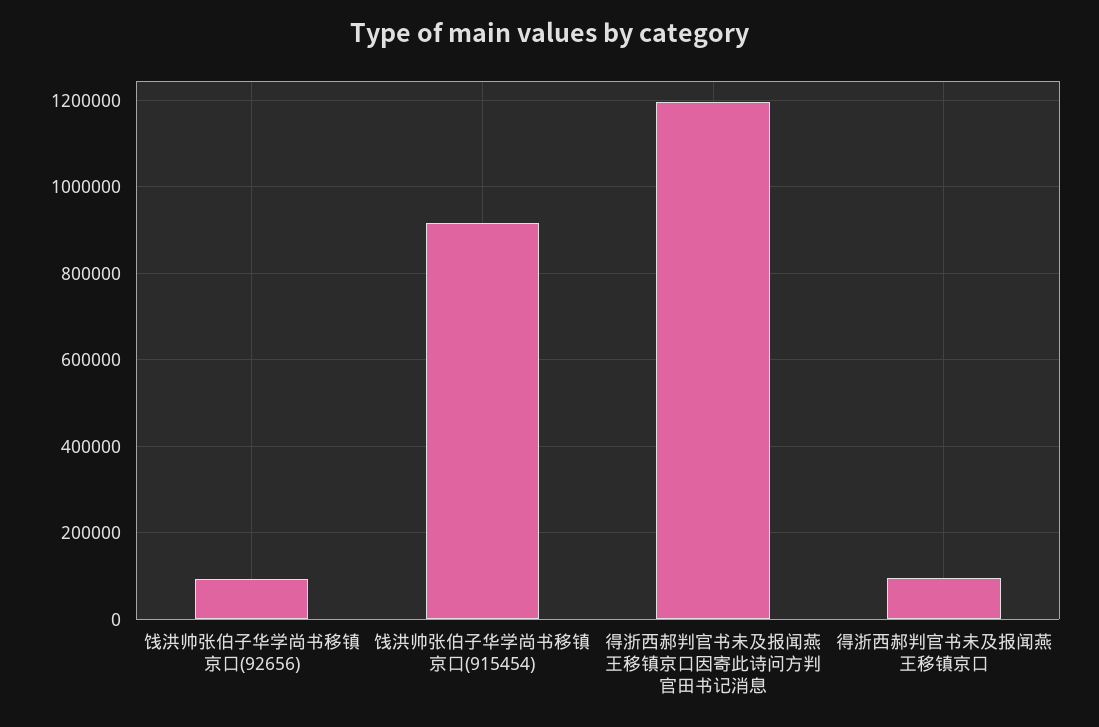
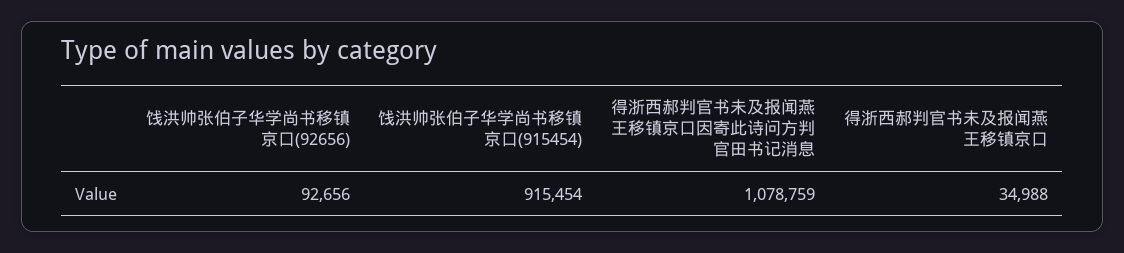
得浙西郝判官书未及报闻燕王移镇京口因寄此诗问方判官田书记消息: 1200000 -> 1078759
得浙西郝判官书未及报闻燕王移镇京口: 100000 -> 34988

